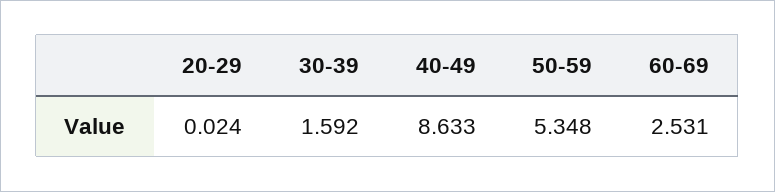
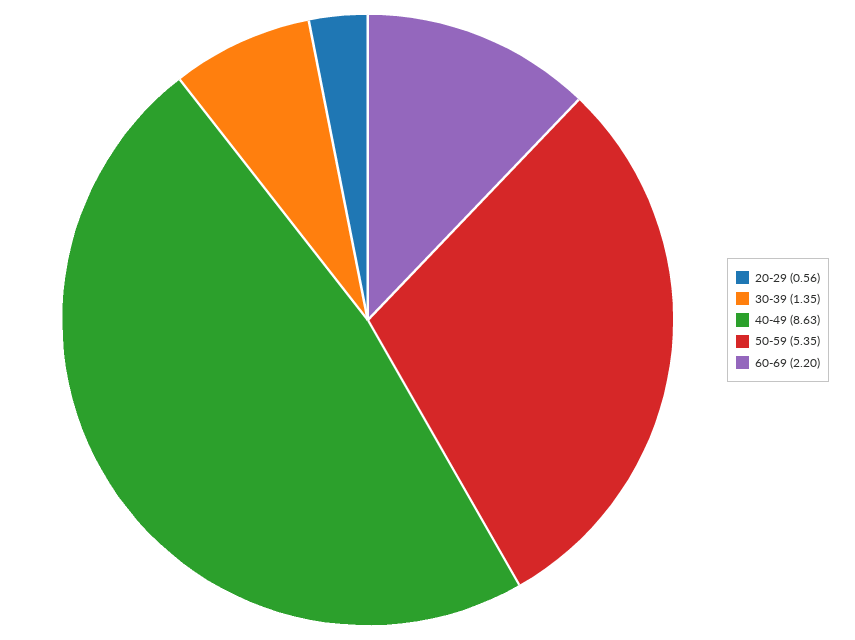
20-29: 0.024 -> 0.56
30-39: 1.592 -> 1.35
60-69: 2.531 -> 2.2

